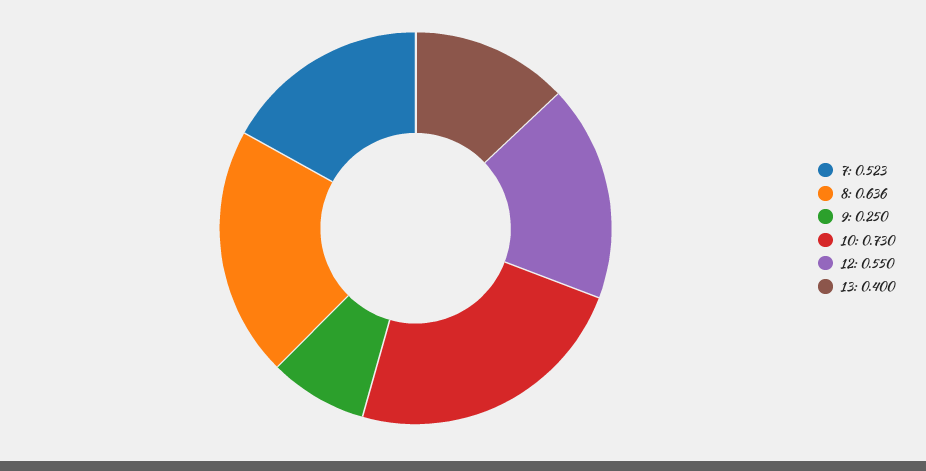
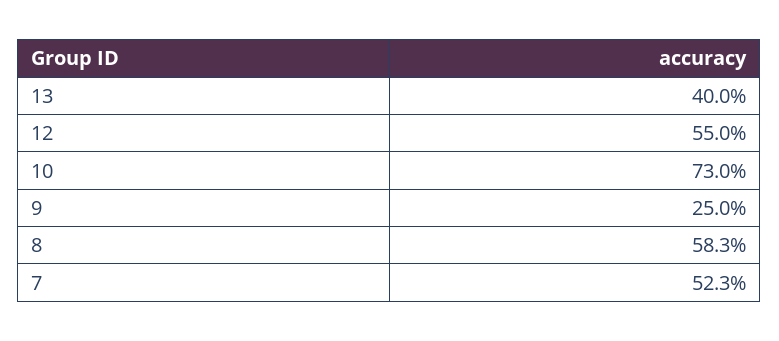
8: 0.636 -> 0.583

